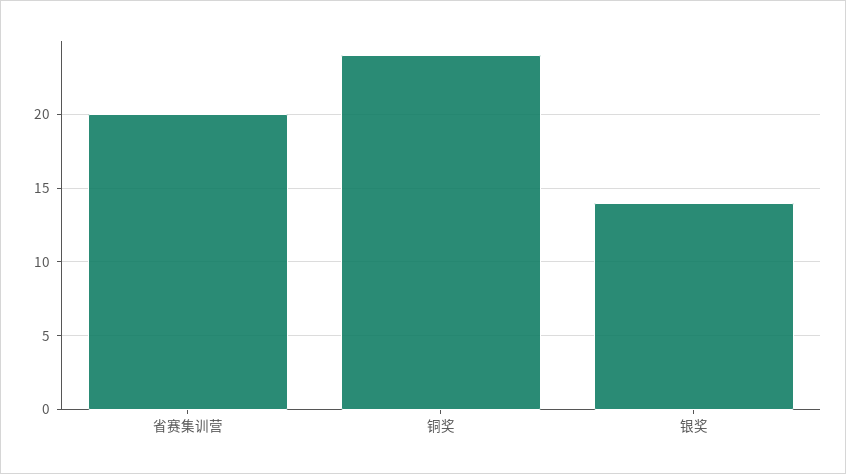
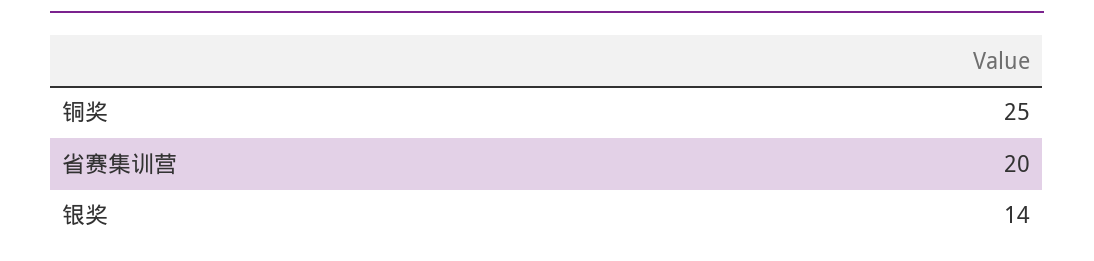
铜奖: 24 -> 25

